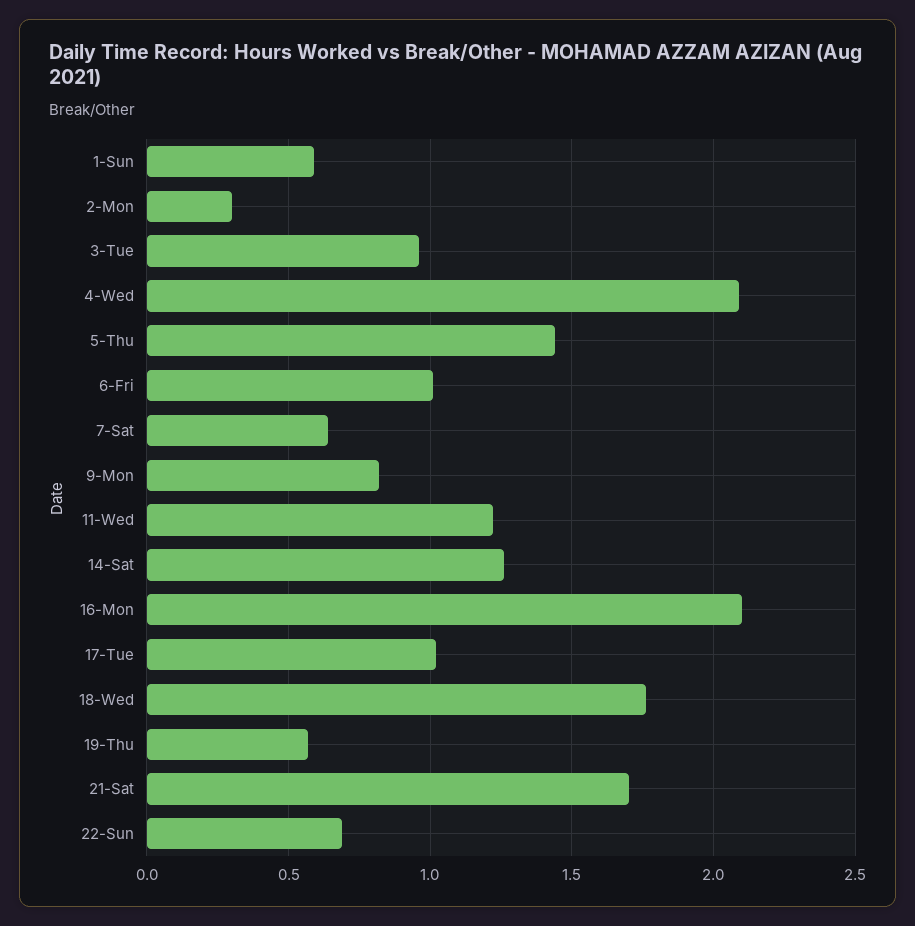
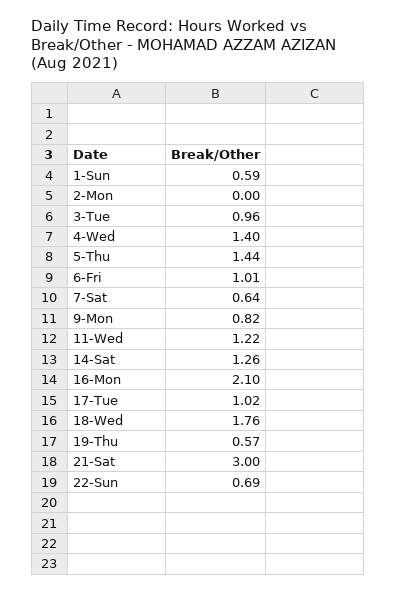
2-Mon: 0.3 -> 0
4-Wed: 2.1 -> 1.4
21-Sat: 1.7 -> 3

